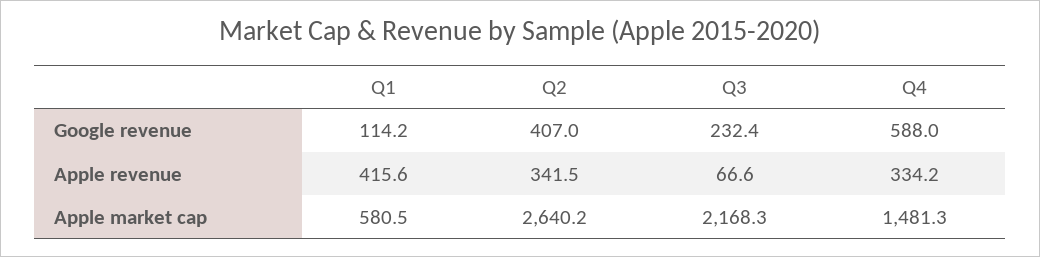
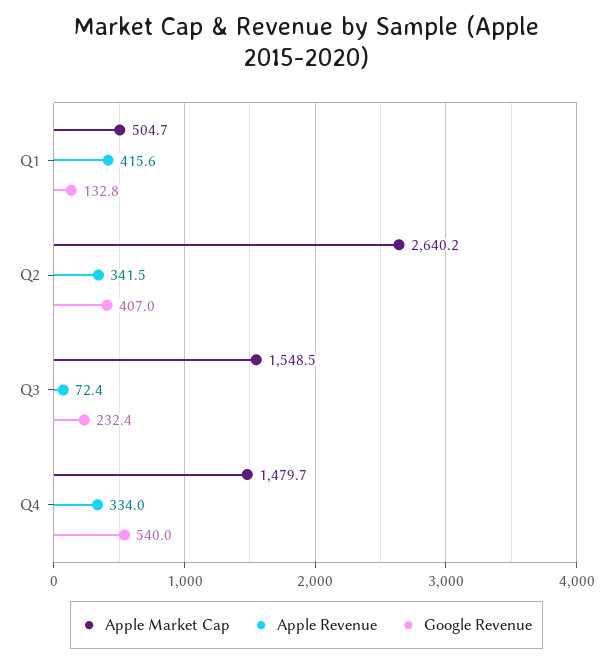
Google revenue, Q1: 114.2 -> 132.8
Google revenue, Q4: 588 -> 540
Apple revenue, Q3: 66.6 -> 72.4
Apple revenue, Q4: 334.2 -> 334
Apple market cap, Q1: 580.5 -> 504.7
Apple market cap, Q3: 2168.3 -> 1548.5
Apple market cap, Q4: 1481.3 -> 1479.7

